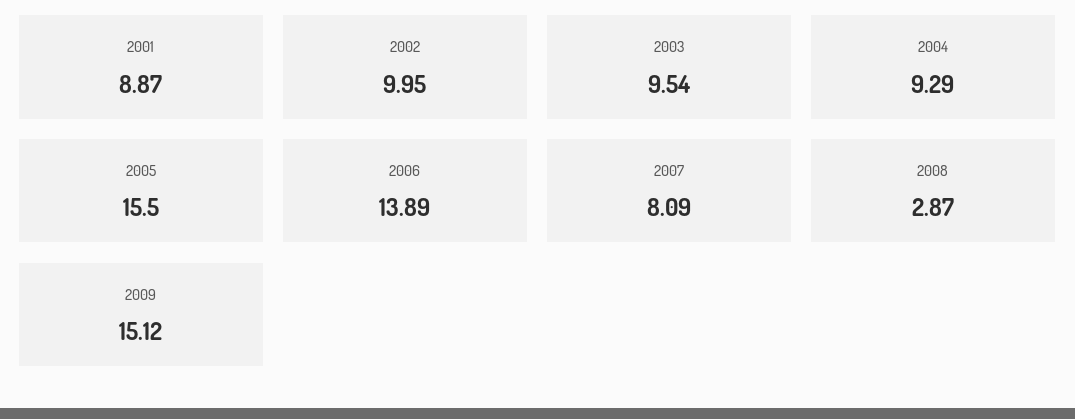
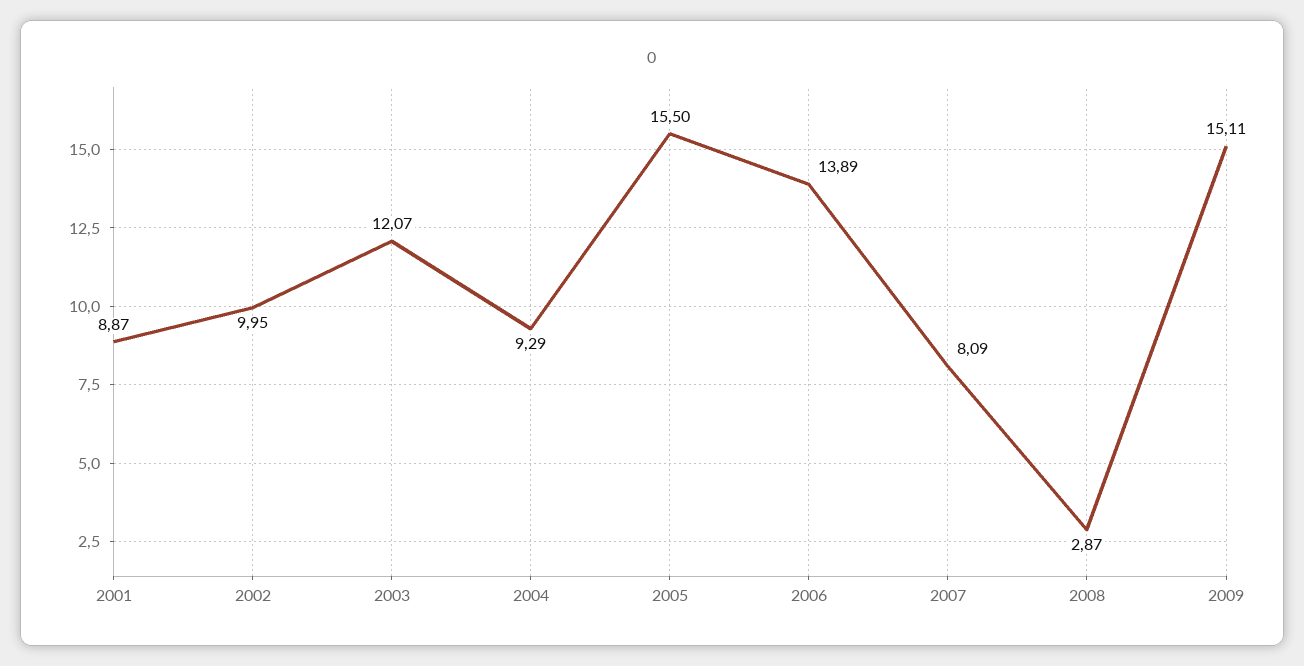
2003: 9.54 -> 12.07
2009: 15.12 -> 15.11

